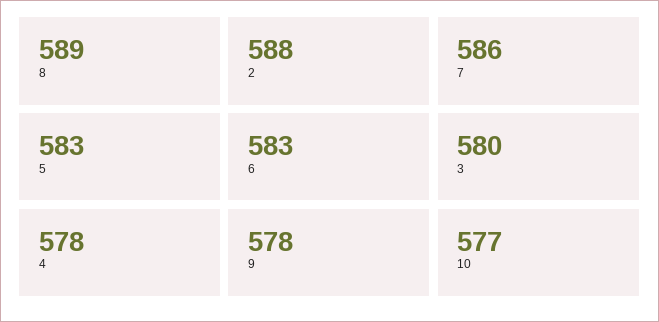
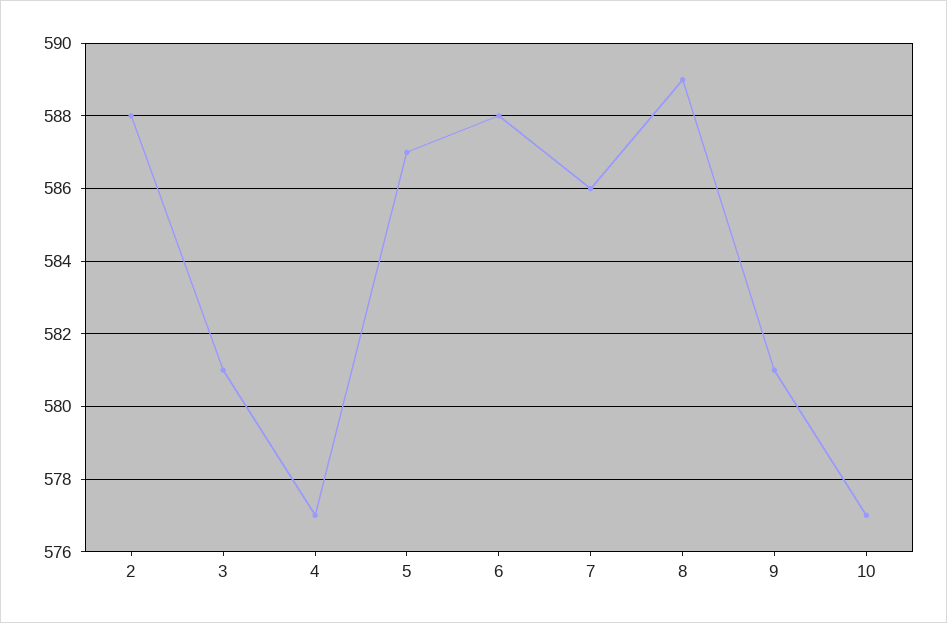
5: 583 -> 587
6: 583 -> 588
3: 580 -> 581
4: 578 -> 577
9: 578 -> 581

